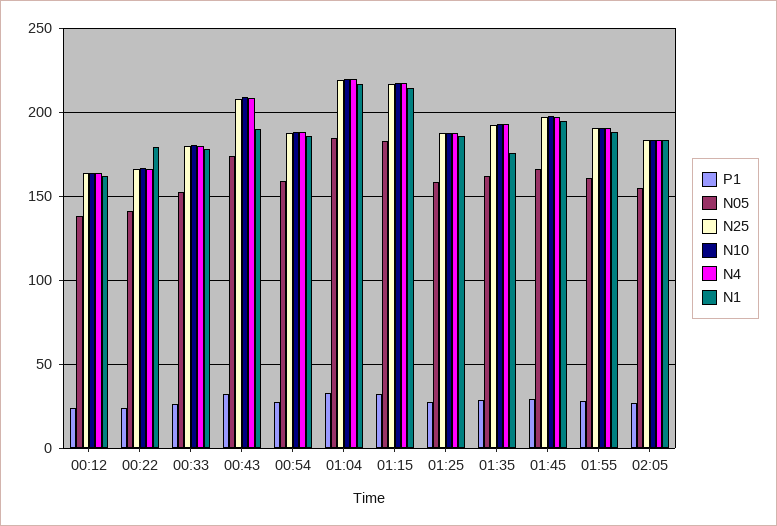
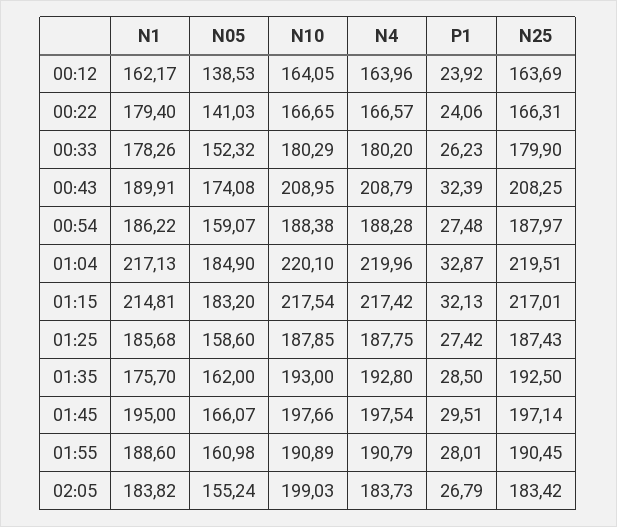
N10, 02:05: 185 -> 199.03

